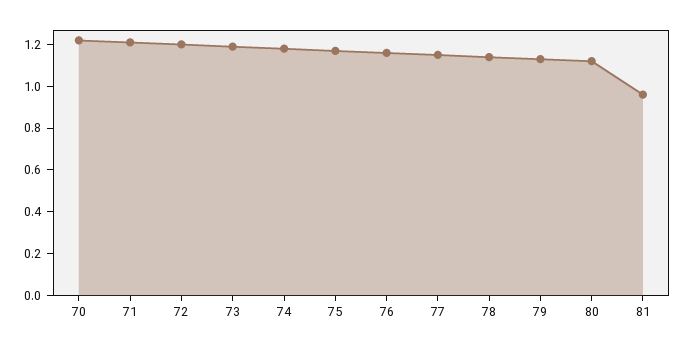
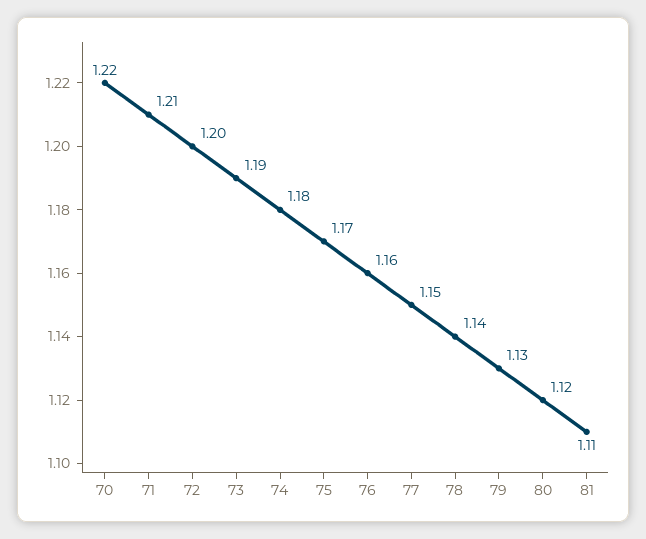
81: 0.95 -> 1.11

